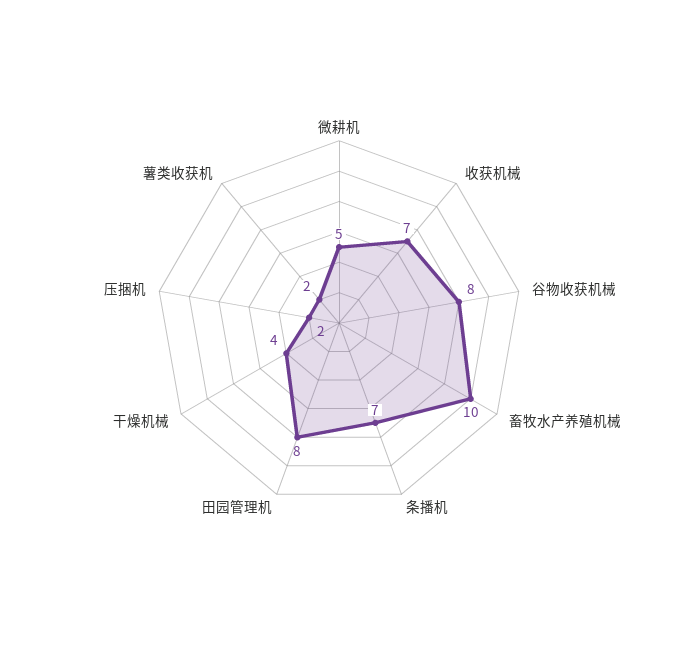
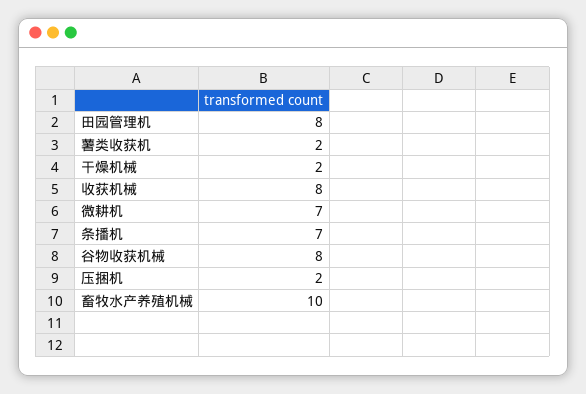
微耕机: 5 -> 7
收获机械: 7 -> 8
干燥机械: 4 -> 2

